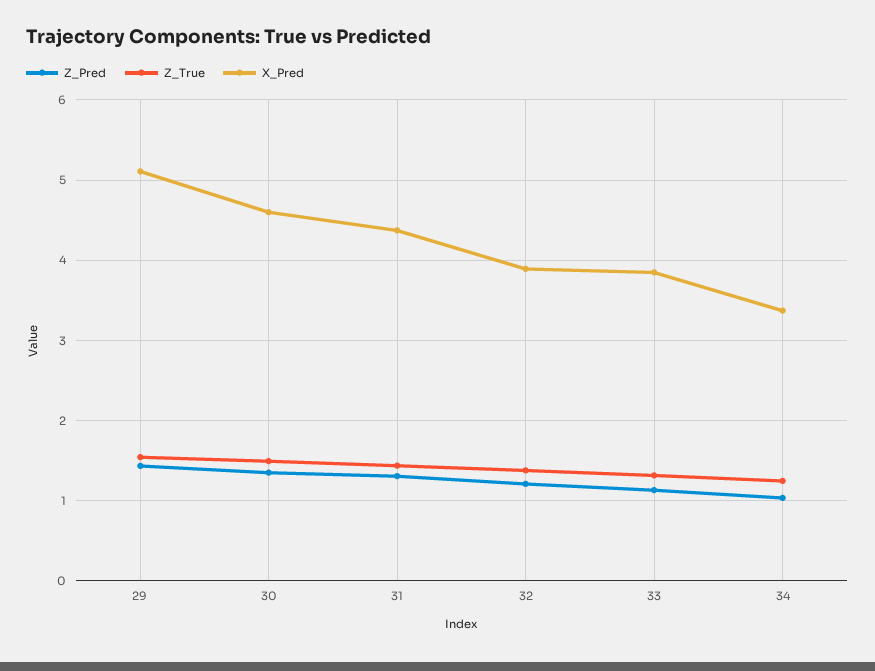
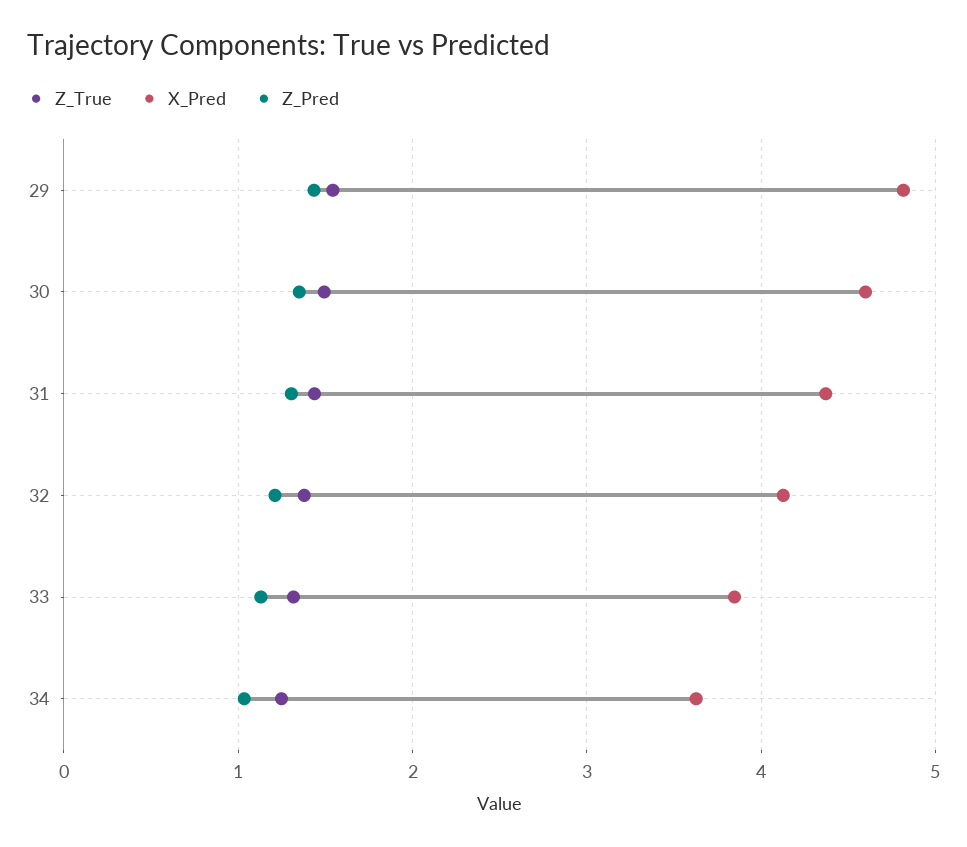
X_Pred, 29: 5.1 -> 4.8
X_Pred, 32: 3.9 -> 4.1
X_Pred, 34: 3.4 -> 3.6

